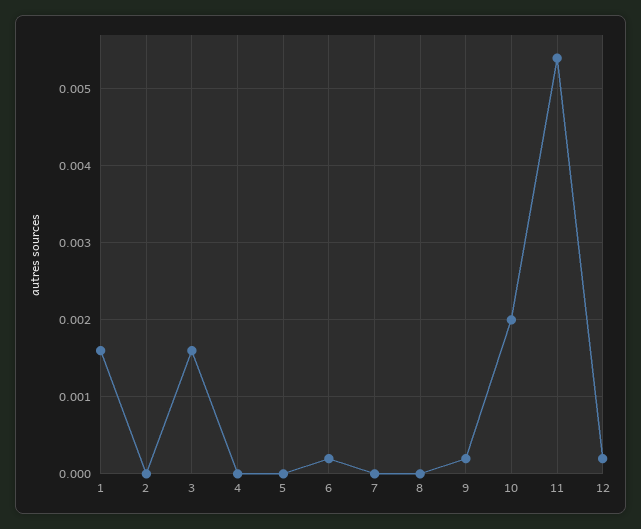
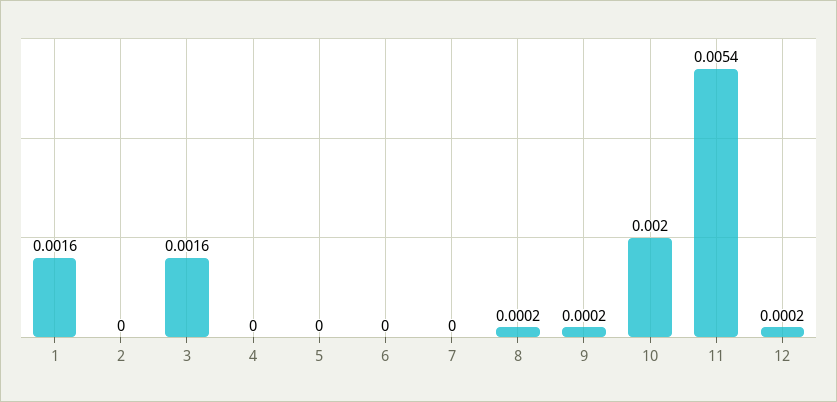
6: 0.0002 -> 0
8: 0 -> 0.0002

